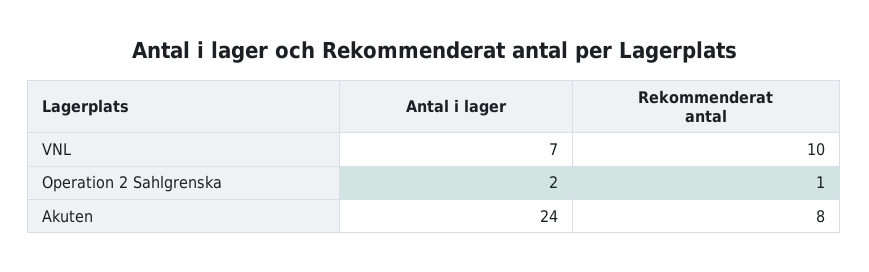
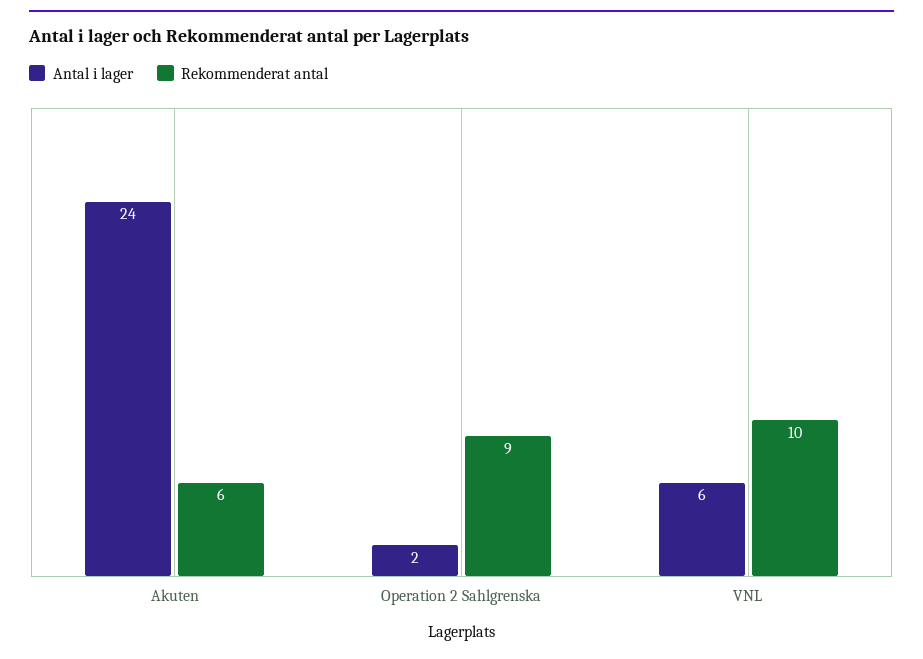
Antal i lager, VNL: 7 -> 6
Rekommenderat antal, Operation 2 Sahlgrenska: 1 -> 9
Rekommenderat antal, Akuten: 8 -> 6

